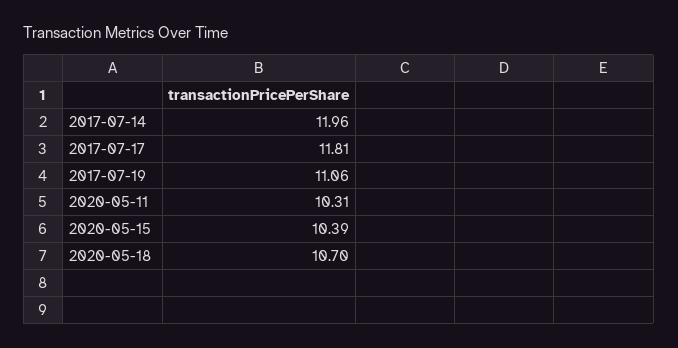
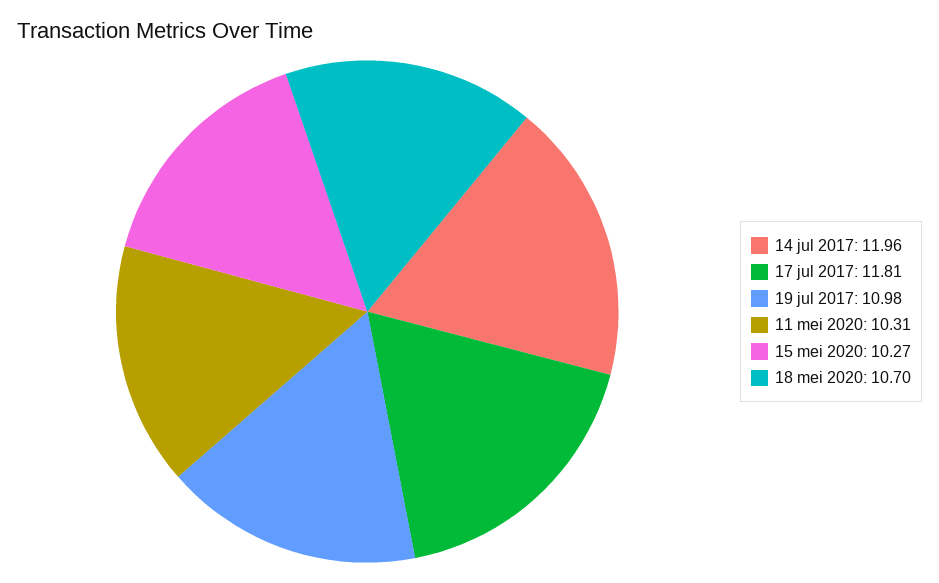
2017-07-19: 11.06 -> 10.98
2020-05-15: 10.39 -> 10.27

